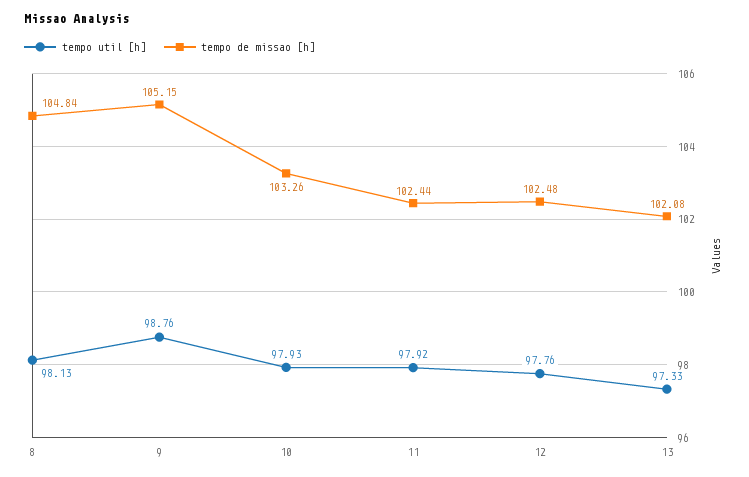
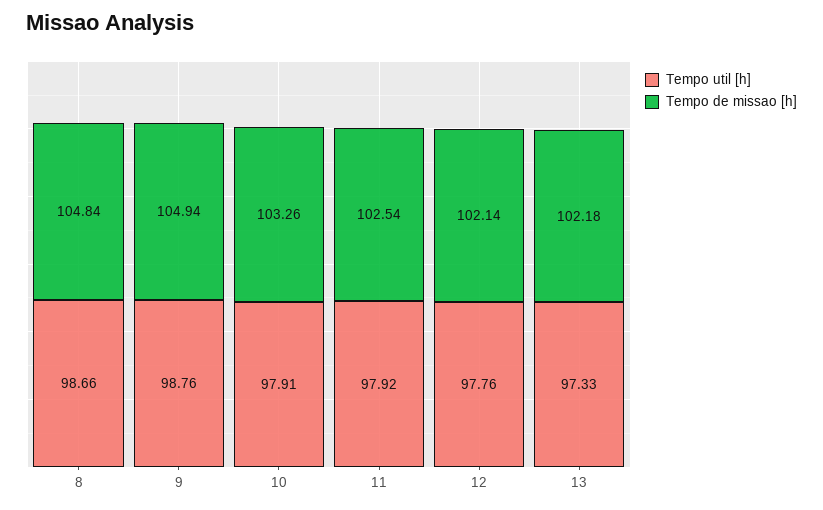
tempo util [h], 8: 98.13 -> 98.66
tempo de missao [h], 9: 105.15 -> 104.94
tempo util [h], 10: 97.93 -> 97.91
tempo de missao [h], 11: 102.44 -> 102.54
tempo de missao [h], 12: 102.48 -> 102.14
tempo de missao [h], 13: 102.08 -> 102.18

